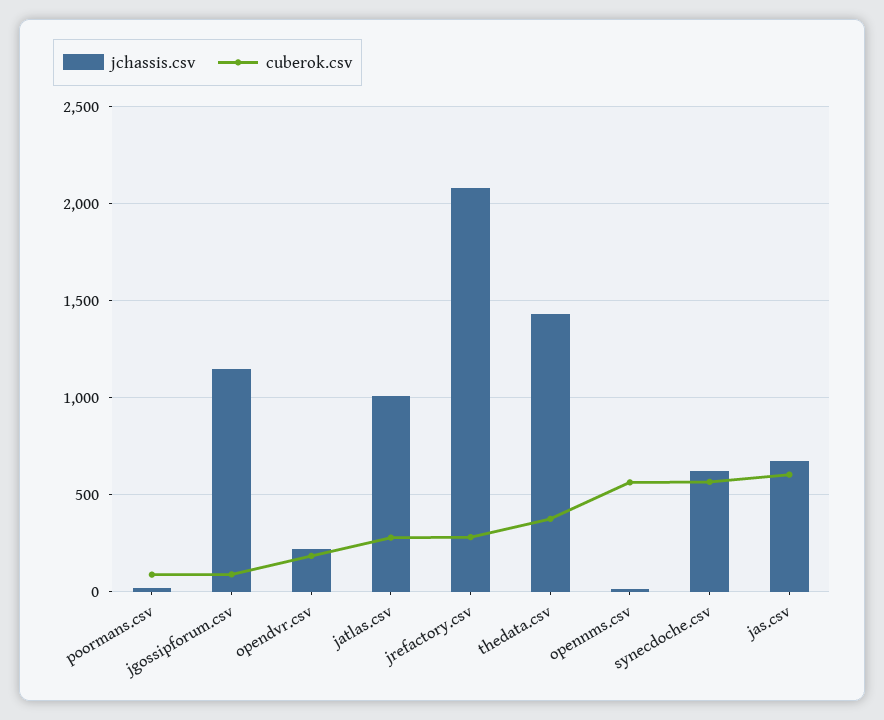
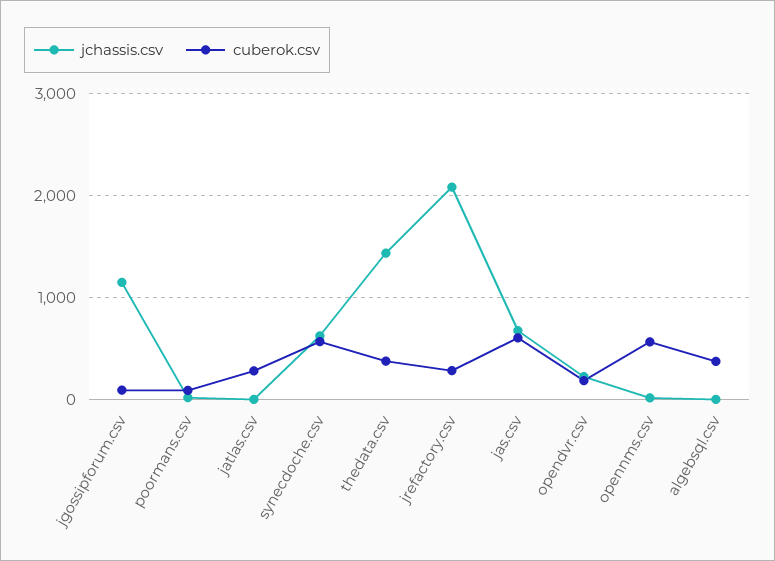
jchassis.csv, jatlas.csv: 1000 -> 0
jchassis.csv, algebsql.csv: none -> 0
cuberok.csv, algebsql.csv: none -> 400

